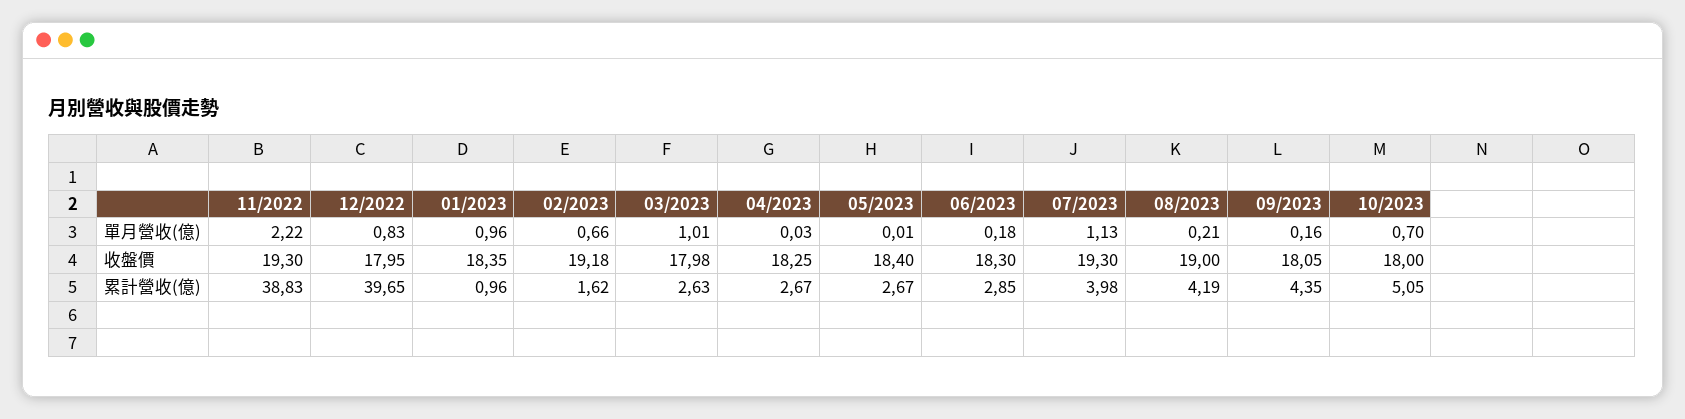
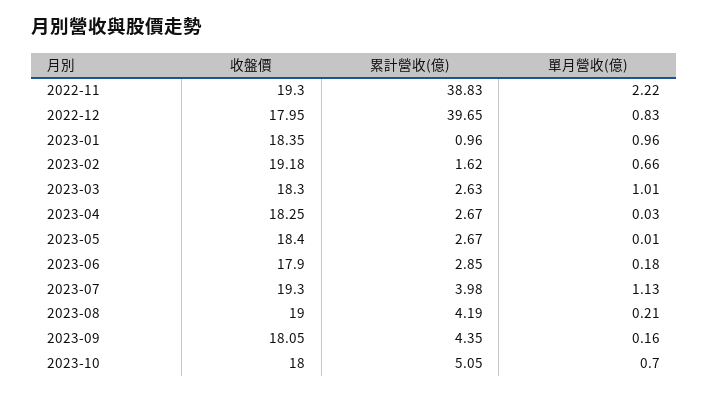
03/2023, 收盤價: 17.98 -> 18.3
06/2023, 收盤價: 18.3 -> 17.9

